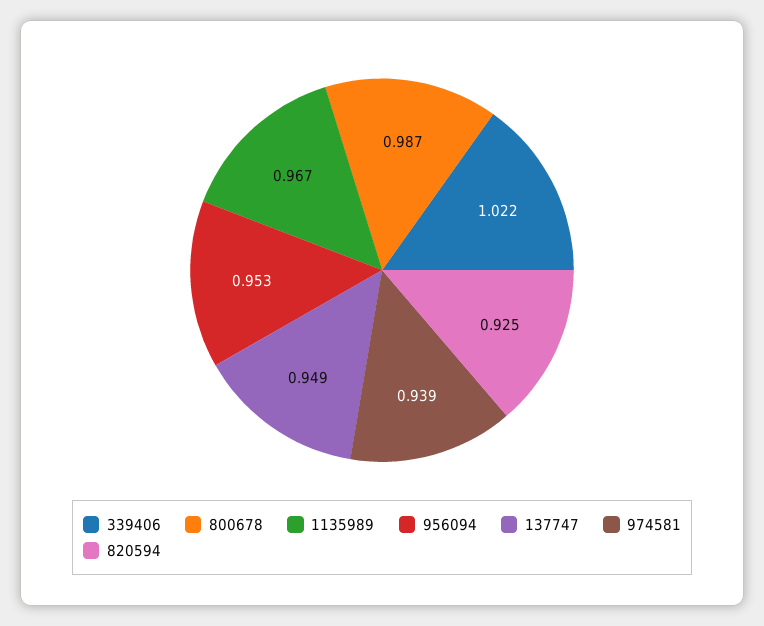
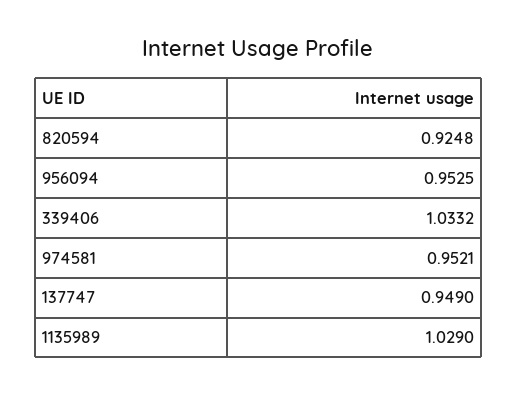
339406: 1.022 -> 1.0332
800678: 0.987 -> none
1135989: 0.967 -> 1.029
974581: 0.939 -> 0.9521

